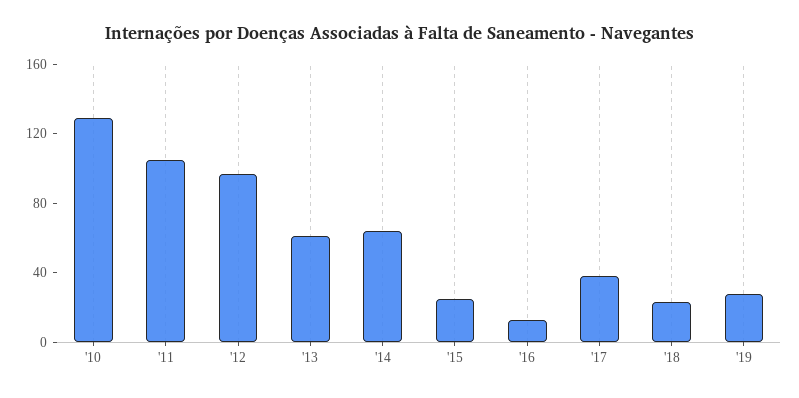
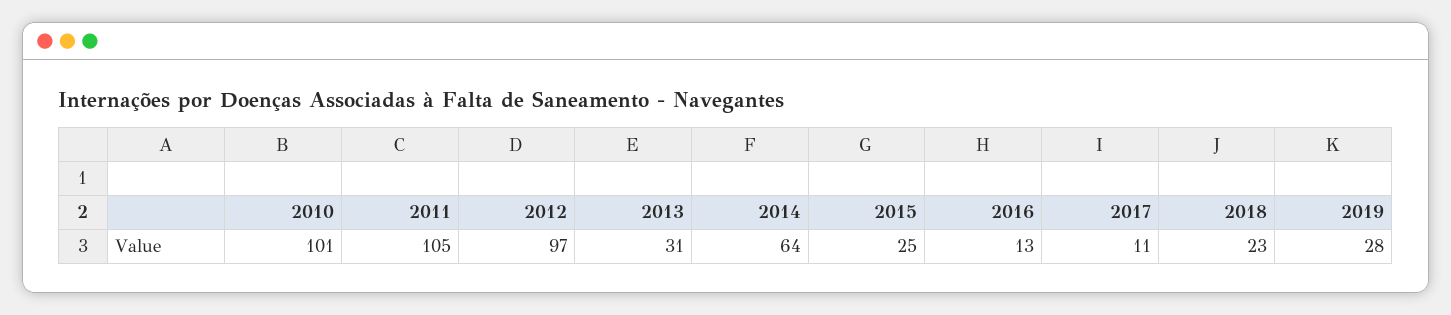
'10: 130 -> 101
'13: 60 -> 31
'17: 40 -> 11

